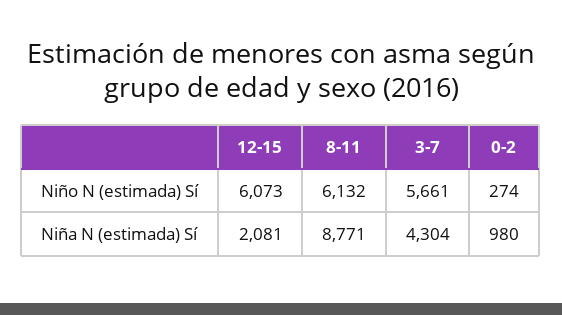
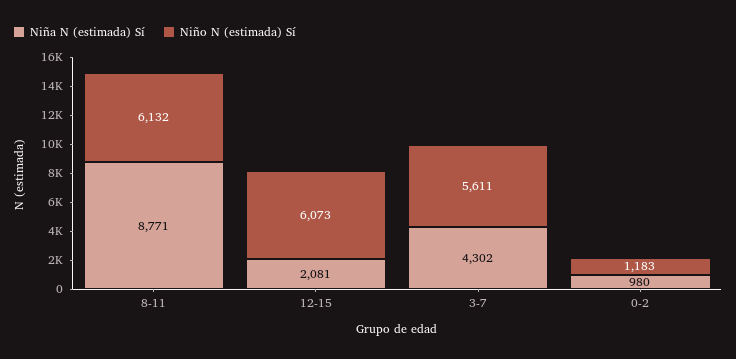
Niño N (estimada) Sí, 3-7: 5661 -> 5611
Niño N (estimada) Sí, 0-2: 274 -> 1183
Niña N (estimada) Sí, 3-7: 4304 -> 4302

